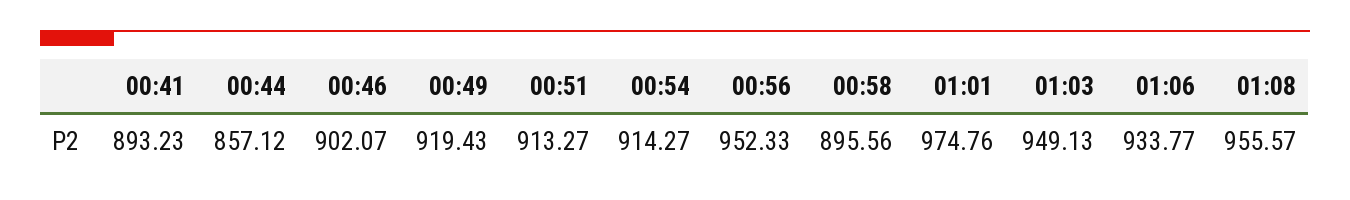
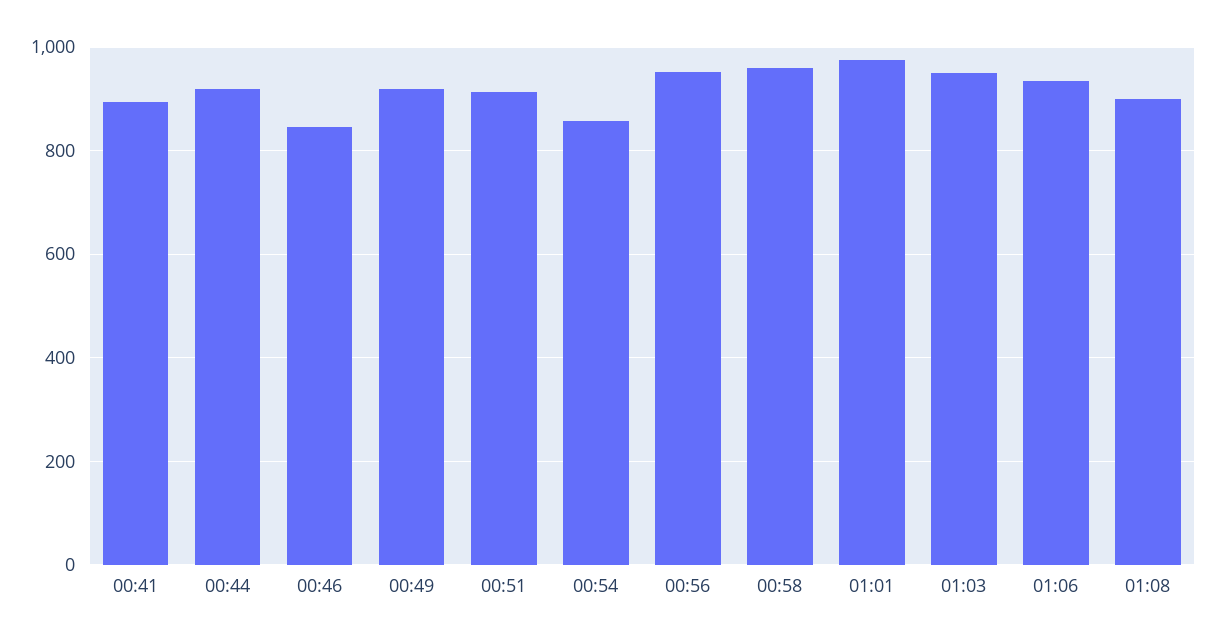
00:44: 857.12 -> 920
00:46: 902.07 -> 840
00:54: 914.27 -> 860
00:58: 895.56 -> 960
01:08: 955.57 -> 900

